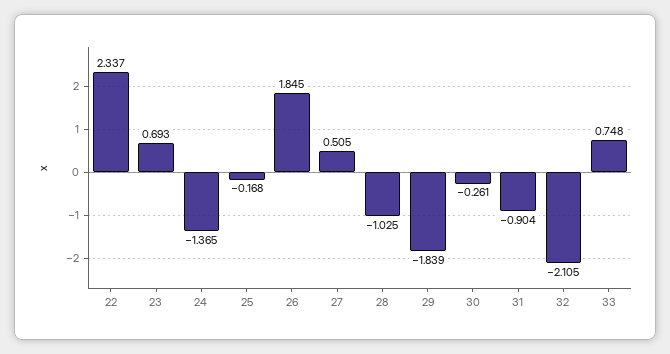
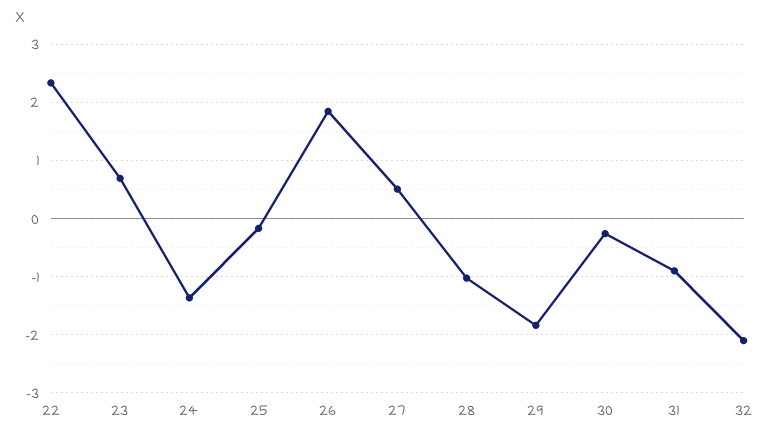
33: 0.748 -> none

